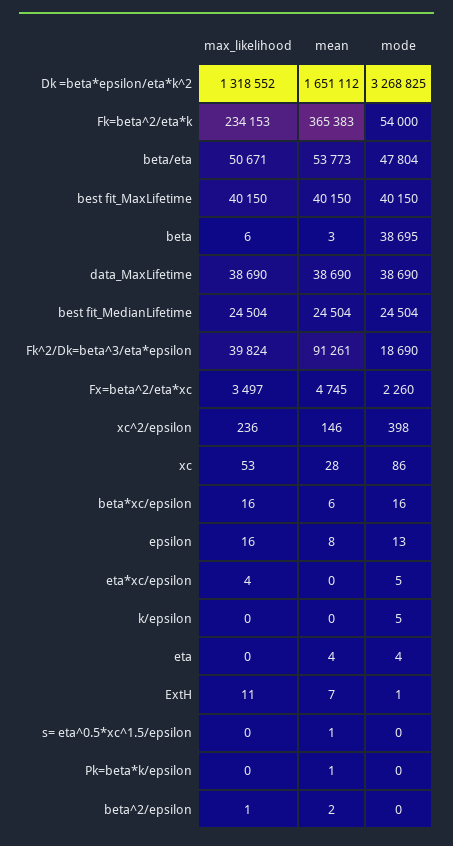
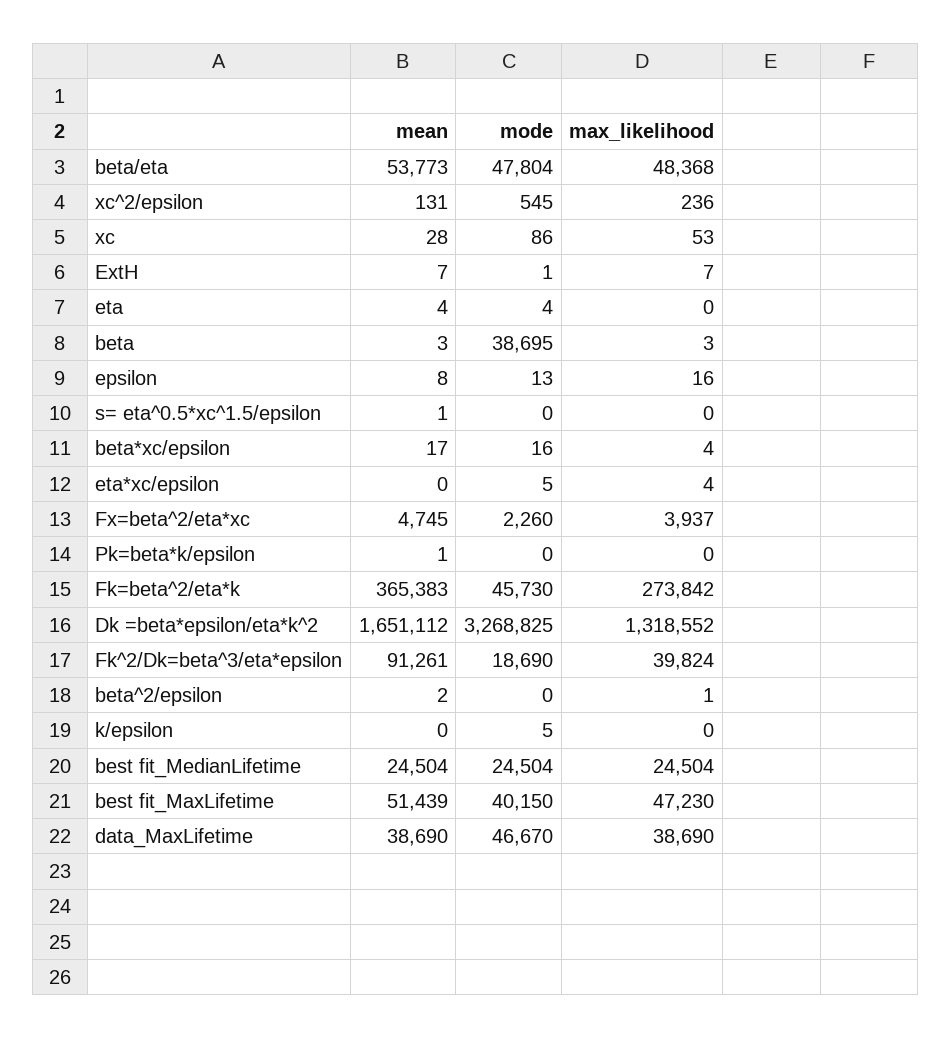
max_likelihood, Fk=beta^2/eta*k: 234153 -> 273842
mode, Fk=beta^2/eta*k: 54000 -> 45730
max_likelihood, beta/eta: 50671 -> 48368
max_likelihood, best fit_MaxLifetime: 40150 -> 47230
mean, best fit_MaxLifetime: 40150 -> 51439
max_likelihood, beta: 6 -> 3
mode, data_MaxLifetime: 38690 -> 46670
max_likelihood, Fx=beta^2/eta*xc: 3497 -> 3937
mean, xc^2/epsilon: 146 -> 131
mode, xc^2/epsilon: 398 -> 545
max_likelihood, beta*xc/epsilon: 16 -> 4
mean, beta*xc/epsilon: 6 -> 17
max_likelihood, ExtH: 11 -> 7

